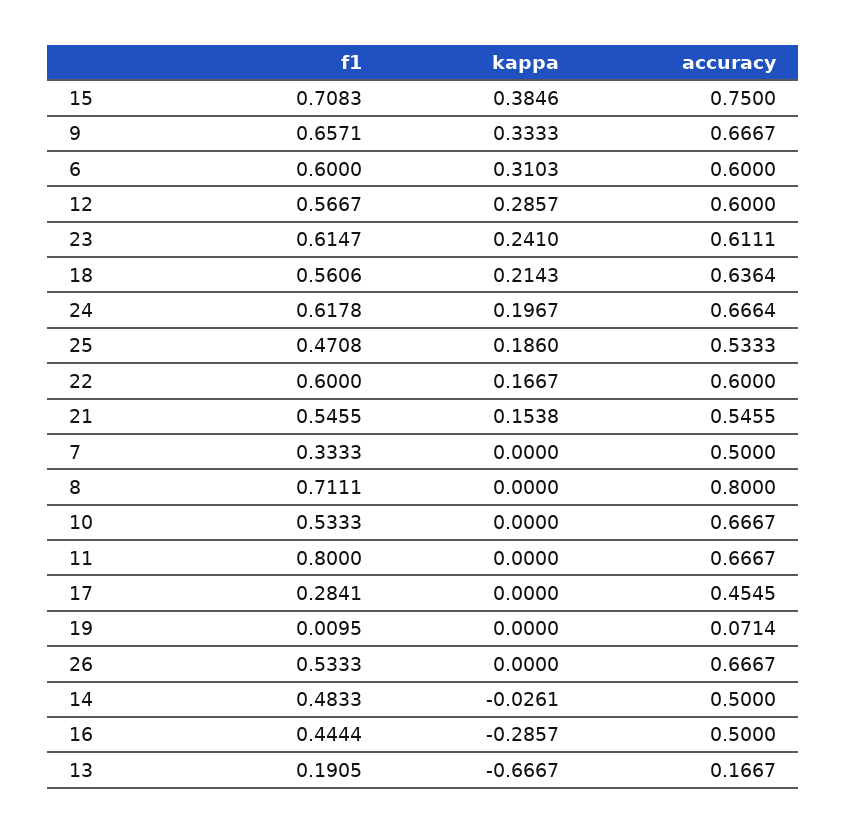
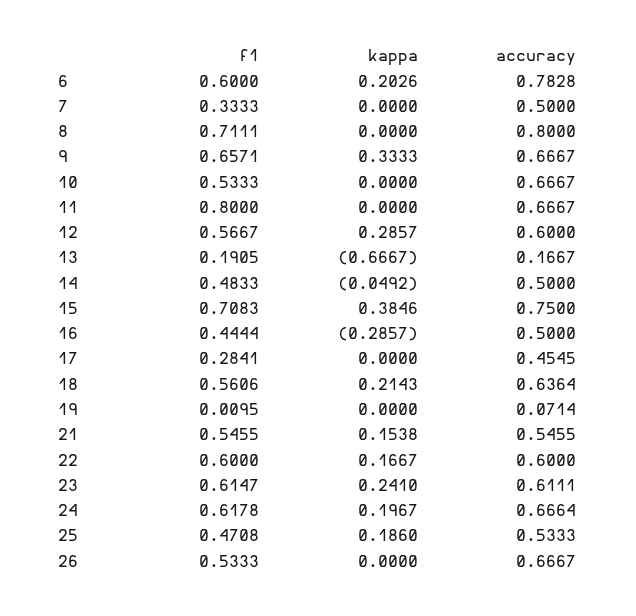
kappa, 6: 0.3103 -> 0.2026
accuracy, 6: 0.6 -> 0.7828
kappa, 14: -0.0261 -> -0.0492

